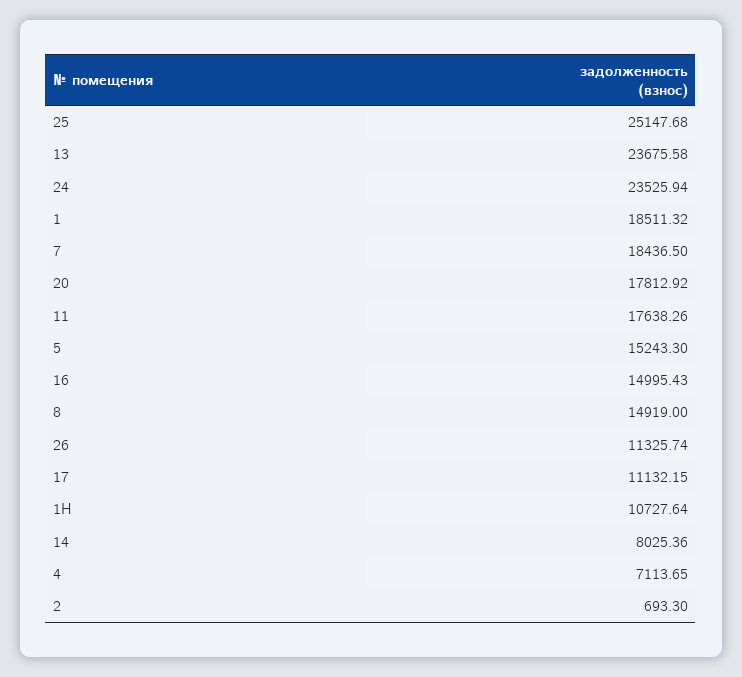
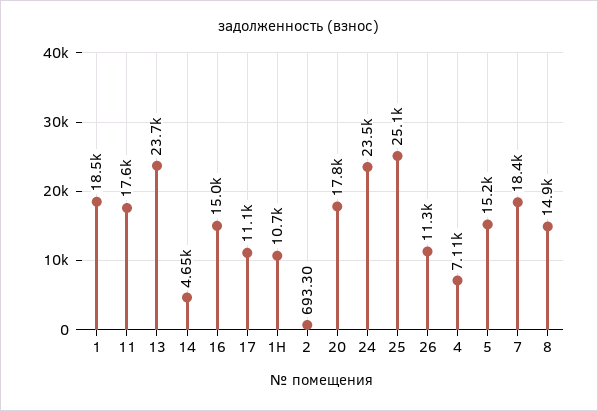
14: 8025.36 -> 4650

